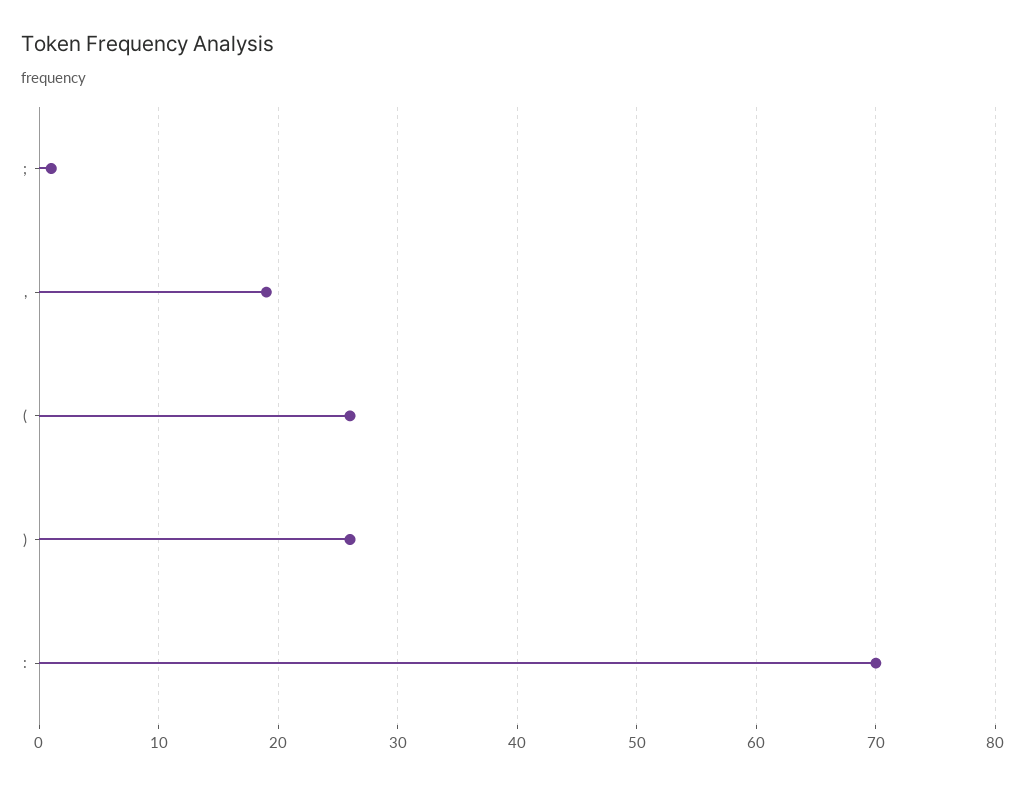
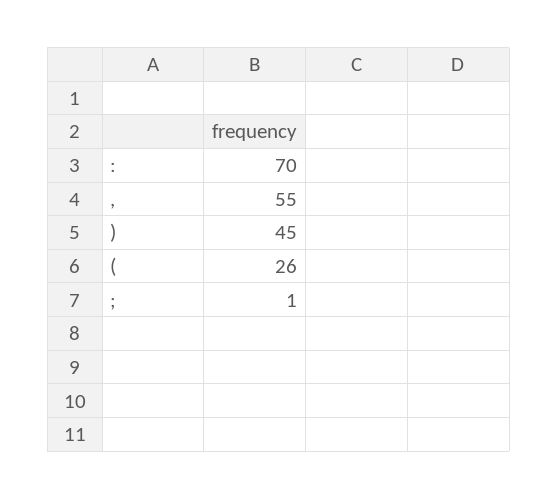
,: 19 -> 55
): 26 -> 45

